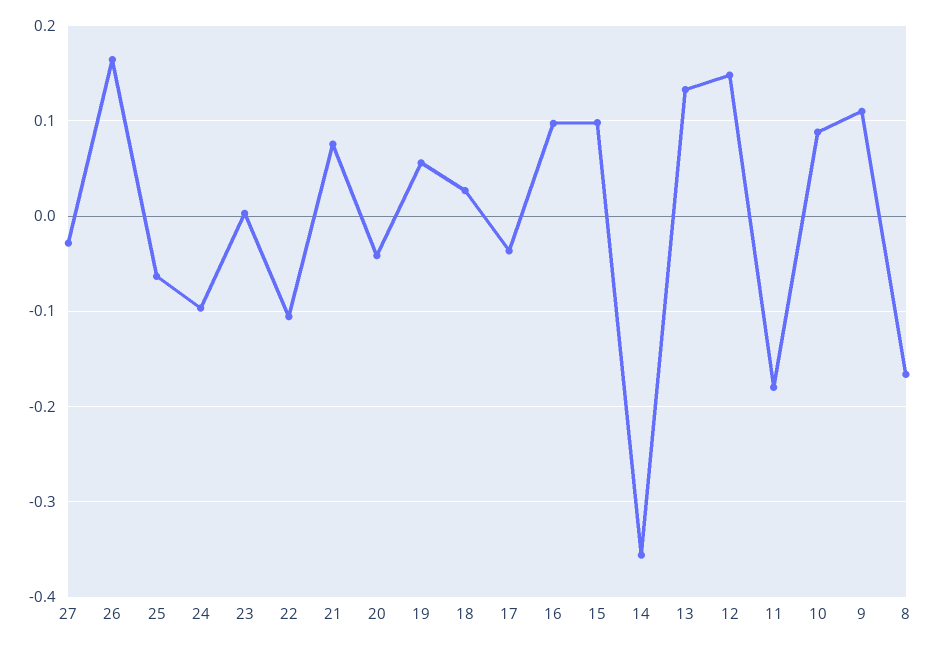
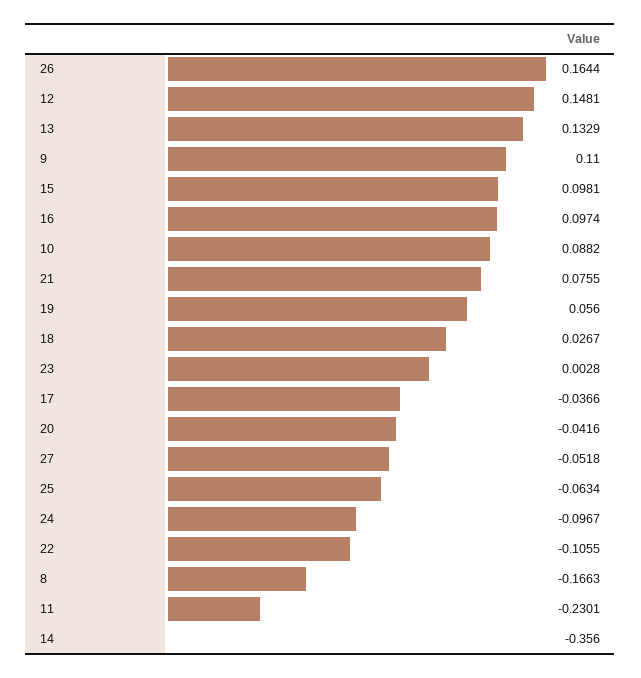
27: -0.03 -> -0.0518
11: -0.18 -> -0.2301

